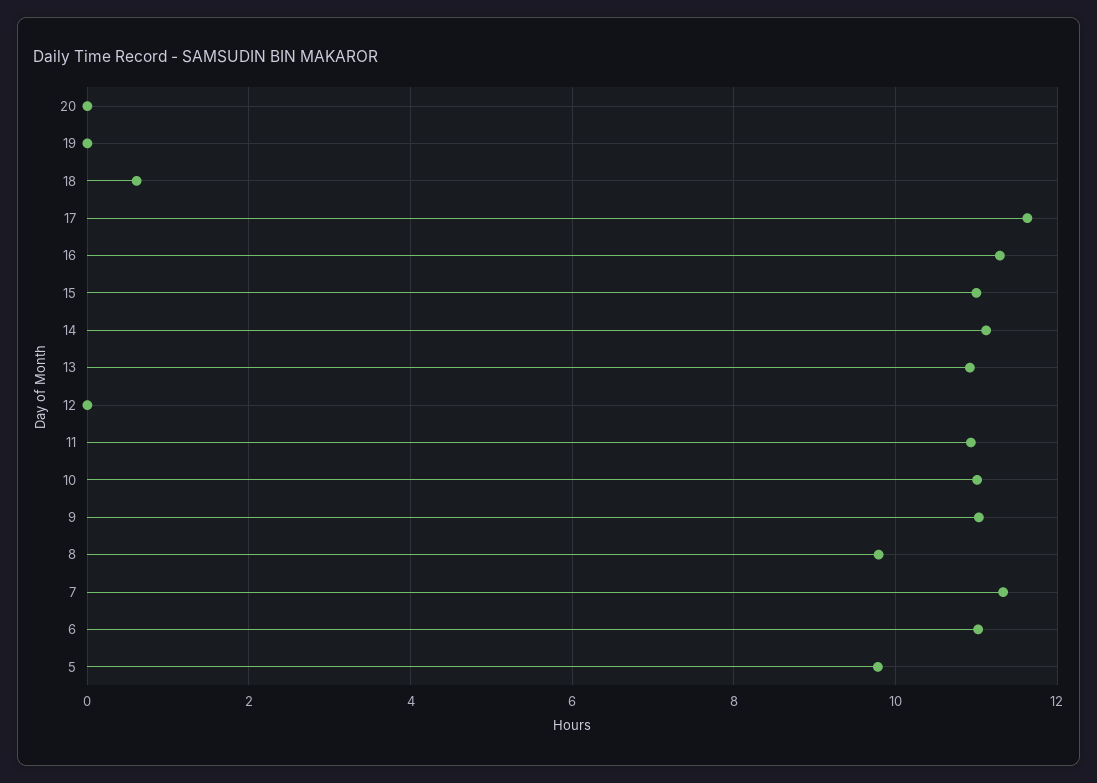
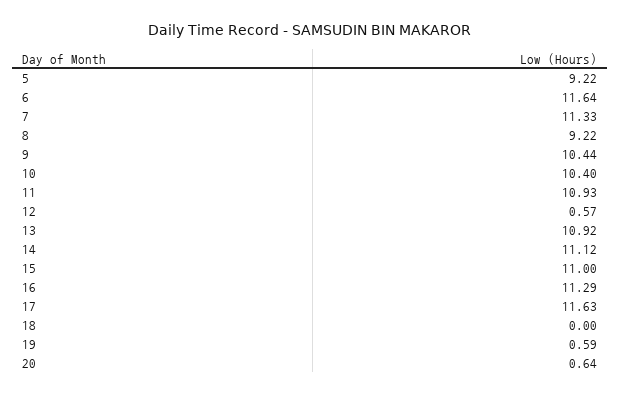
20: 0 -> 0.64
19: 0 -> 0.59
18: 0.6 -> 0
12: 0 -> 0.57
10: 11 -> 10.4
9: 11 -> 10.44
8: 9.8 -> 9.22
6: 11 -> 11.64
5: 9.8 -> 9.22

